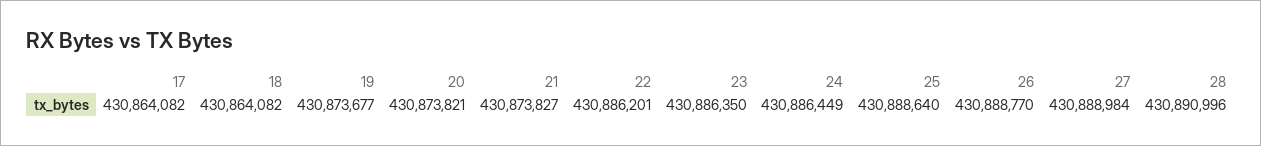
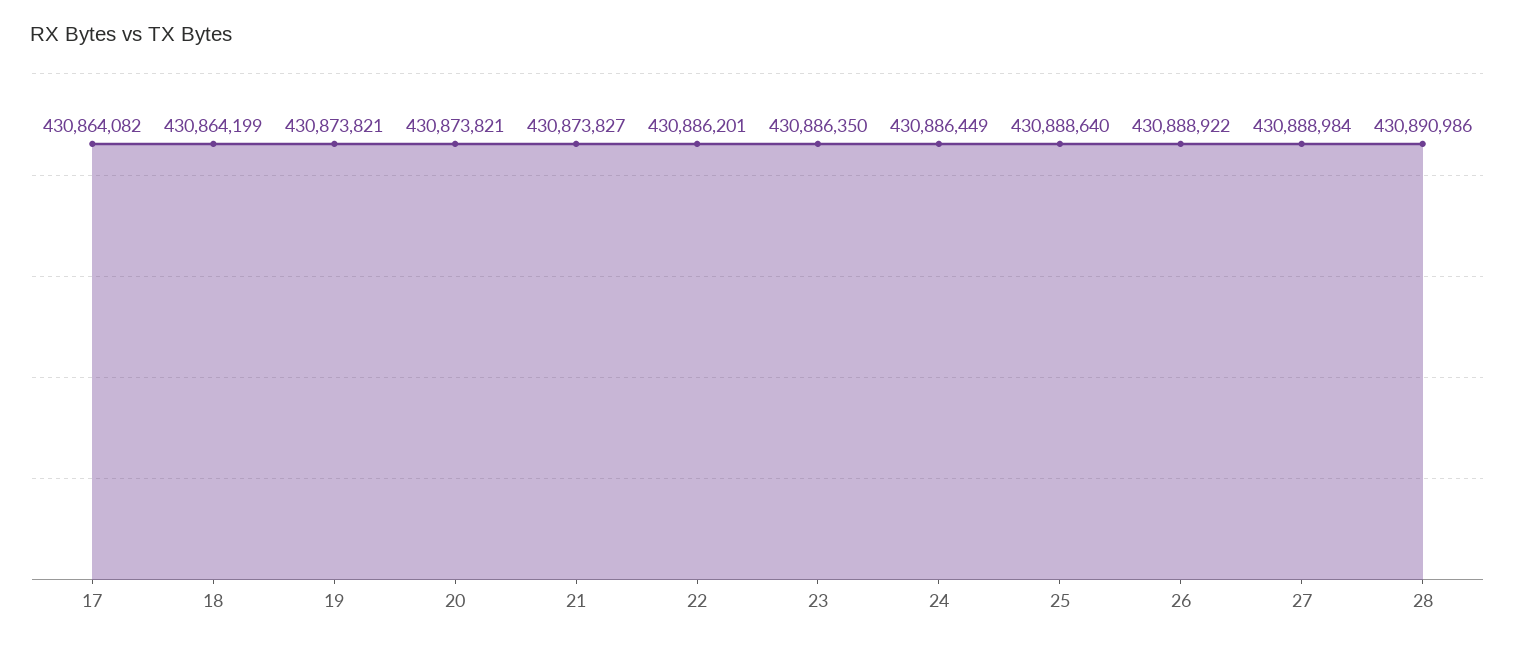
18: 430864082 -> 430864199
19: 430873677 -> 430873821
26: 430888770 -> 430888922
28: 430890996 -> 430890986

